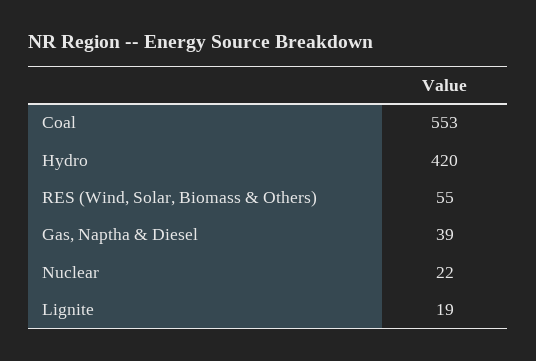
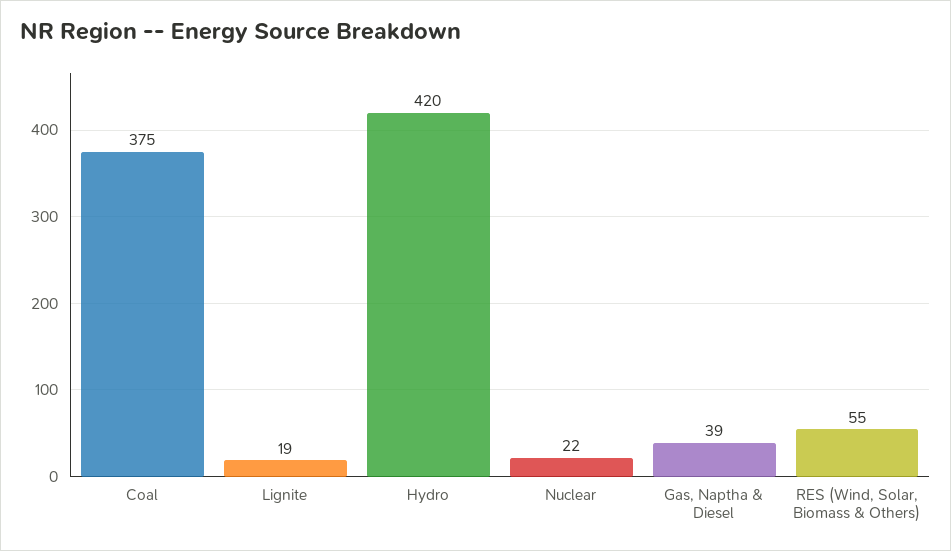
Coal: 553 -> 375

